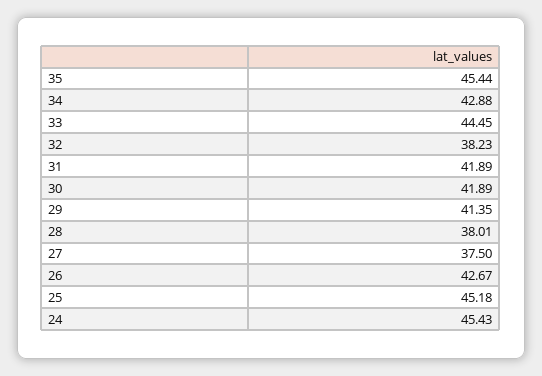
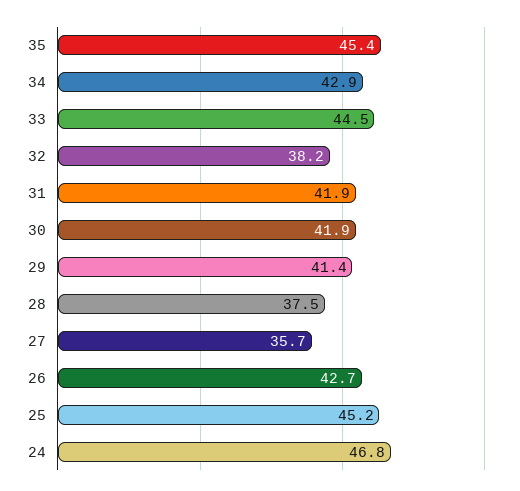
28: 38.01 -> 37.5
27: 37.5 -> 35.7
24: 45.43 -> 46.8

